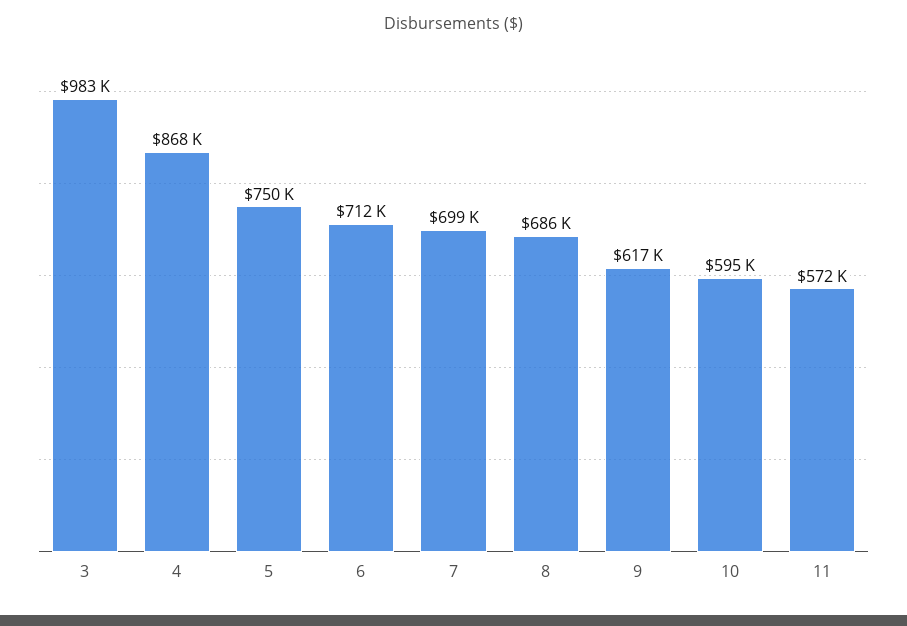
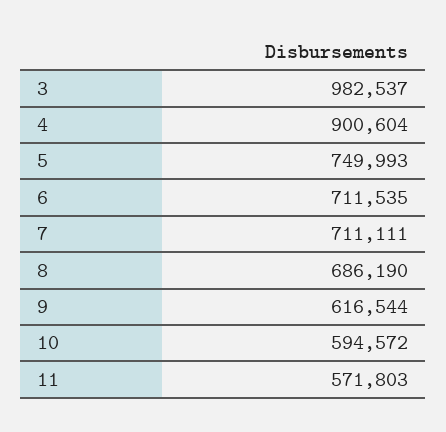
4: 868000 -> 900604
7: 699000 -> 711111

